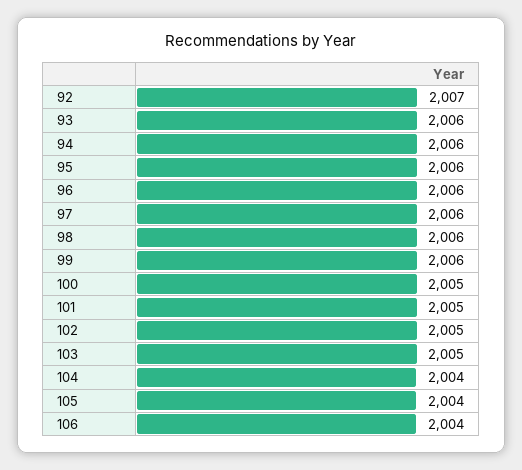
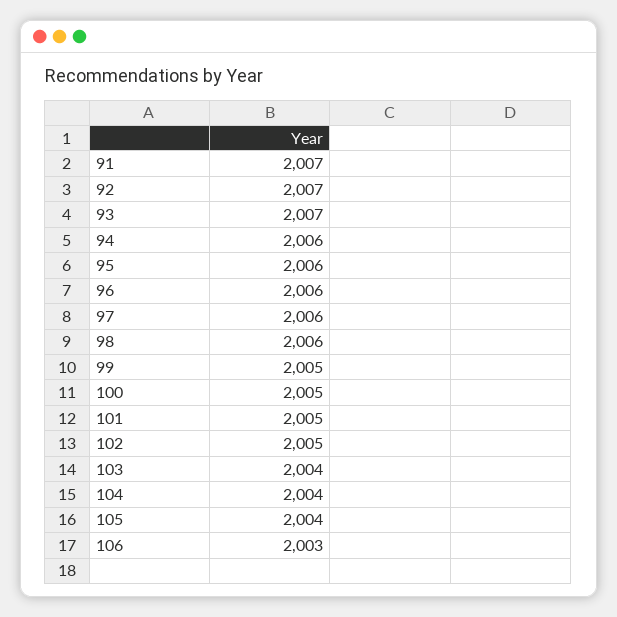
93: 2006 -> 2007
99: 2006 -> 2005
103: 2005 -> 2004
106: 2004 -> 2003
91: none -> 2007

